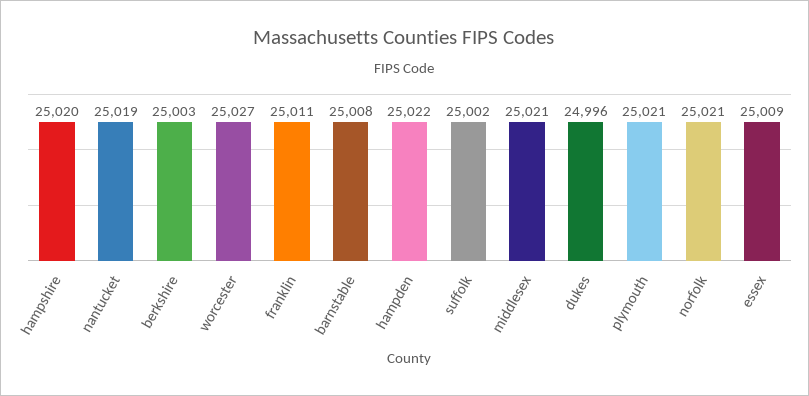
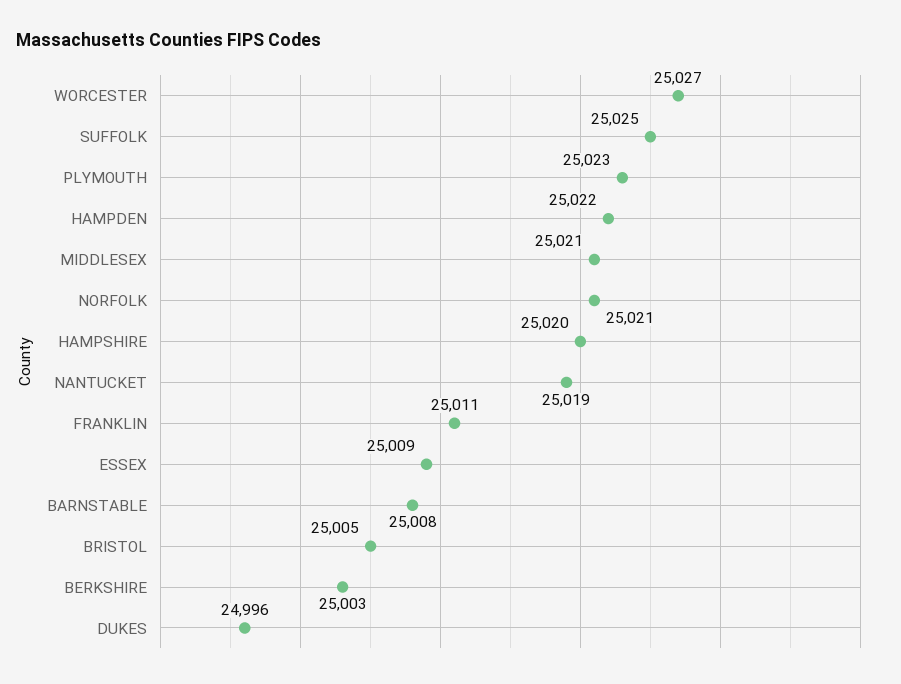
suffolk: 25002 -> 25025
plymouth: 25021 -> 25023
BRISTOL: none -> 25005

